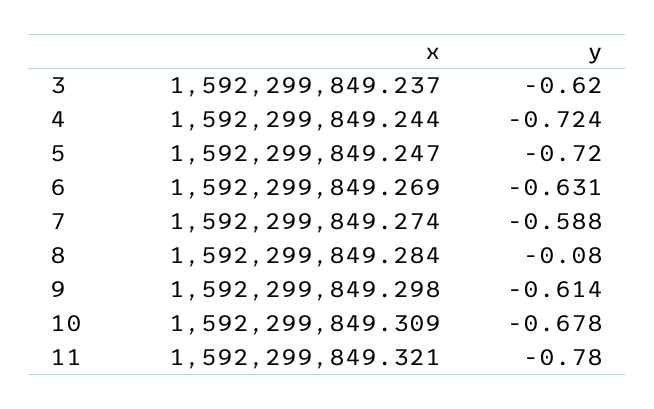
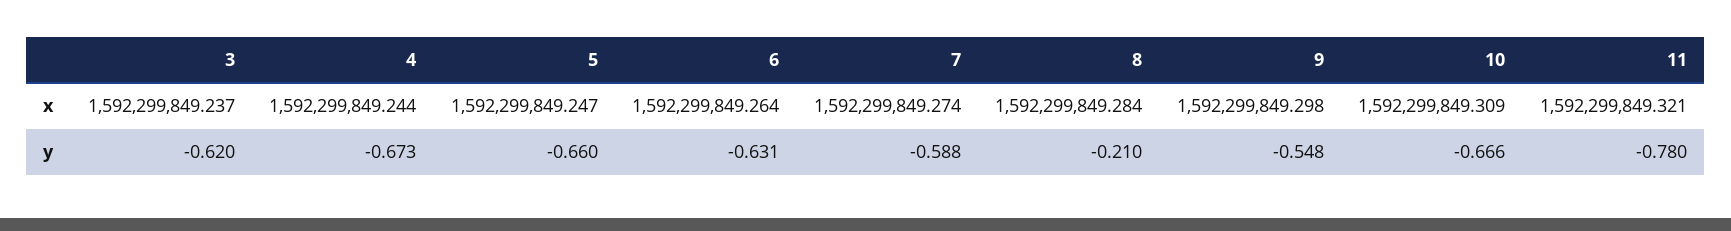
y, 4: -0.724 -> -0.673
y, 5: -0.72 -> -0.66
x, 6: 1592299849.269 -> 1592299849.264
y, 8: -0.08 -> -0.21
y, 9: -0.614 -> -0.548
y, 10: -0.678 -> -0.666

